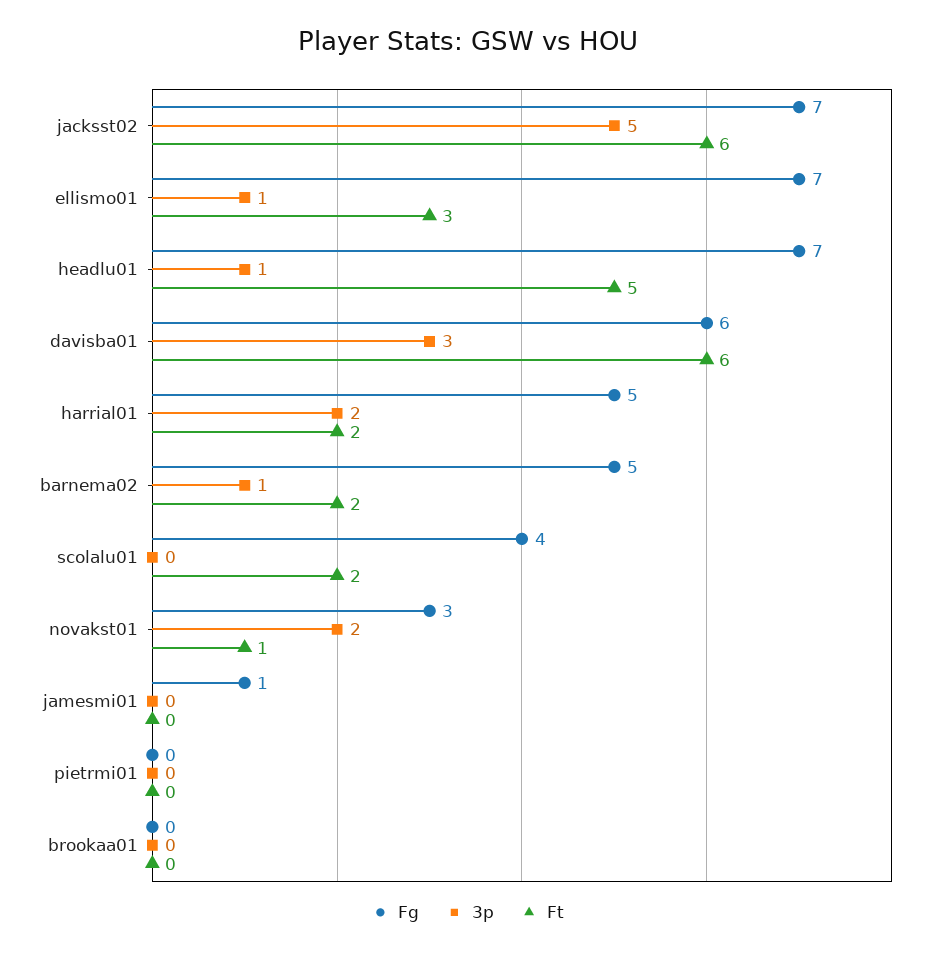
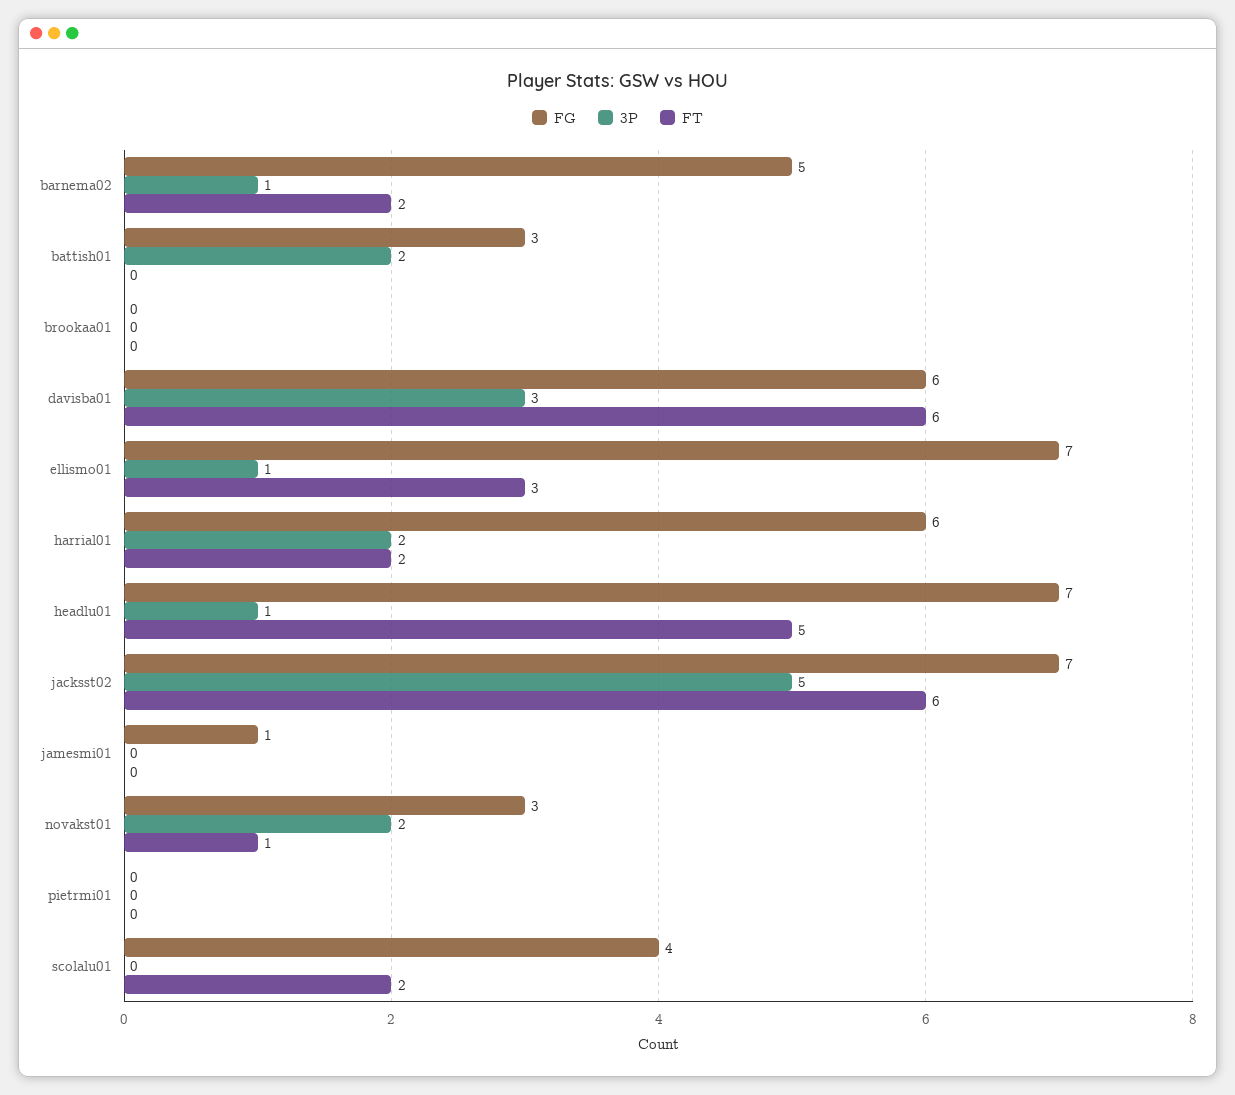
Fg, harrial01: 5 -> 6
Fg, battish01: none -> 3
3p, battish01: none -> 2
Ft, battish01: none -> 0

